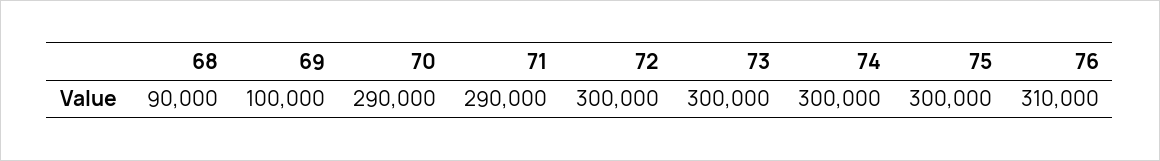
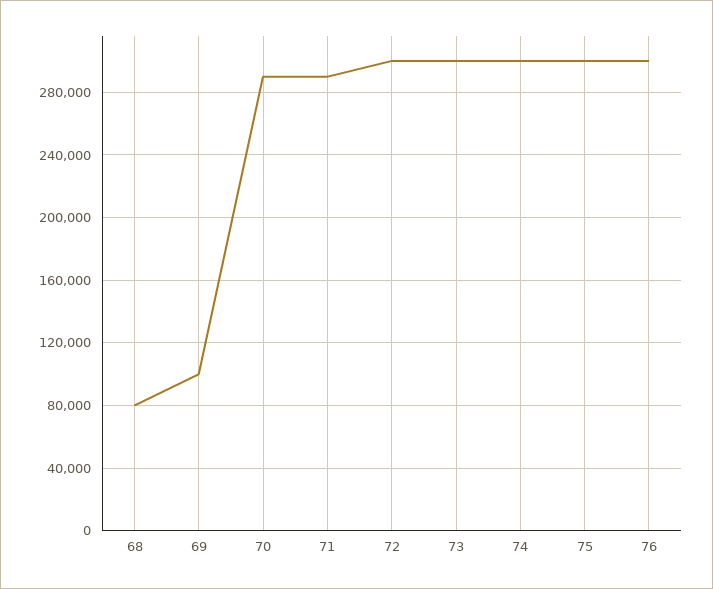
68: 90000 -> 80000
76: 310000 -> 300000

